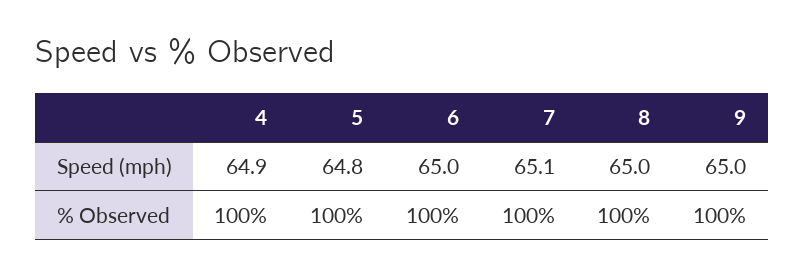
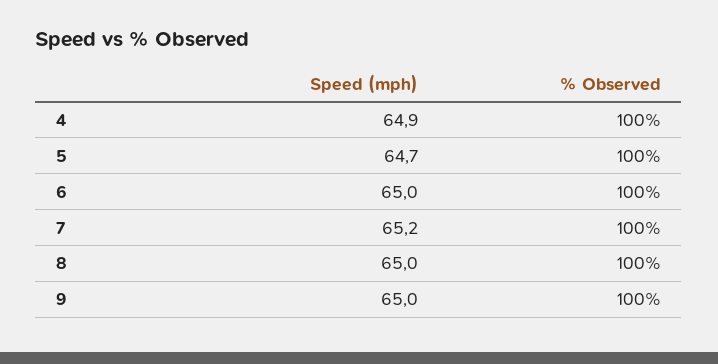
5, Speed (mph): 64.8 -> 64.7
7, Speed (mph): 65.1 -> 65.2

